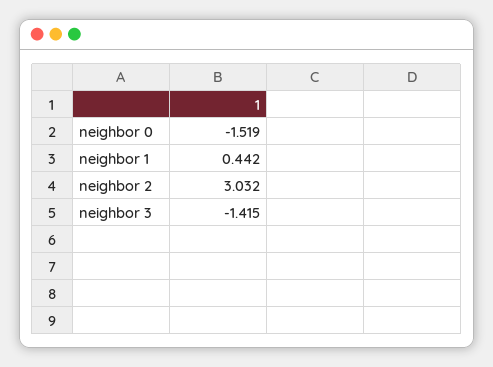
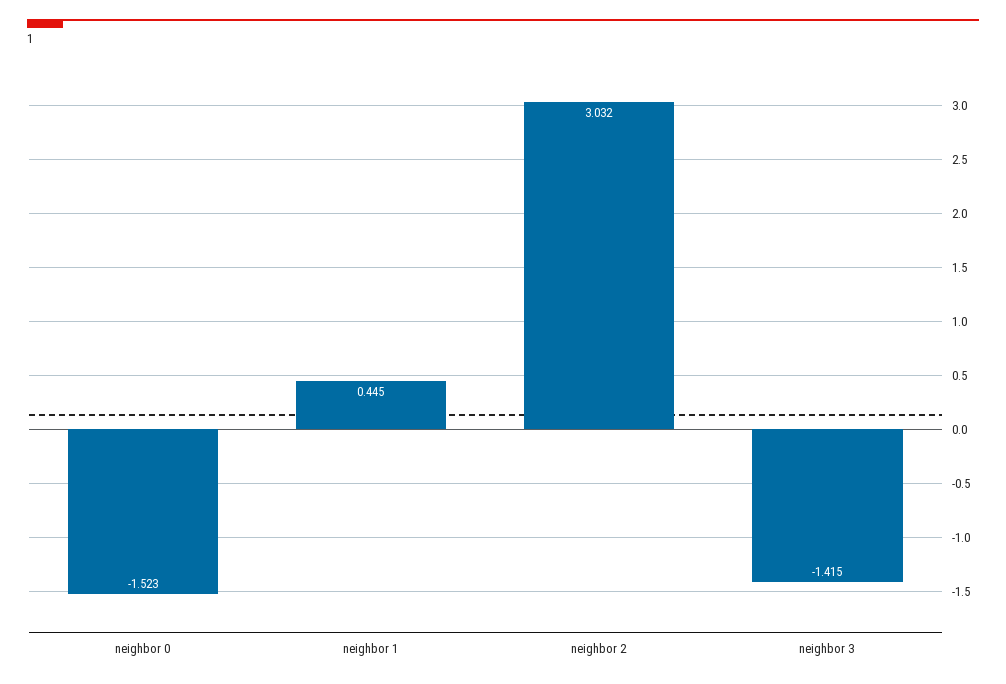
neighbor 0: -1.519 -> -1.523
neighbor 1: 0.442 -> 0.445

